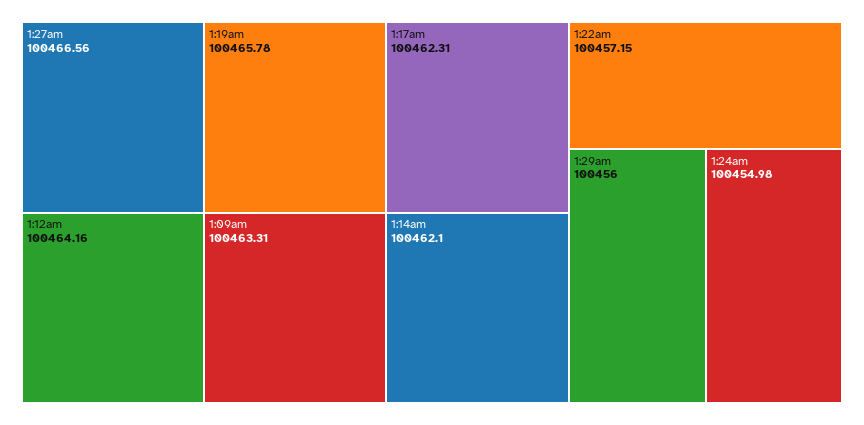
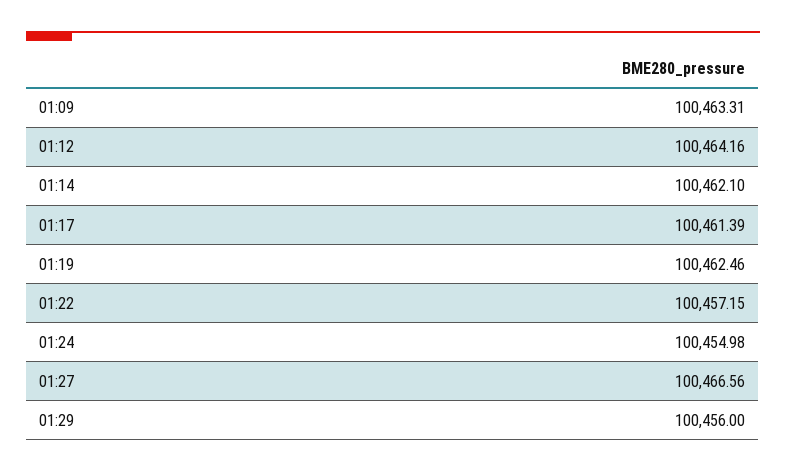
1:19am: 100465.78 -> 100462.46
1:17am: 100462.31 -> 100461.39

